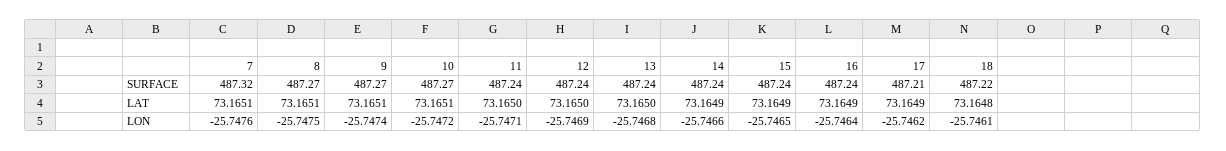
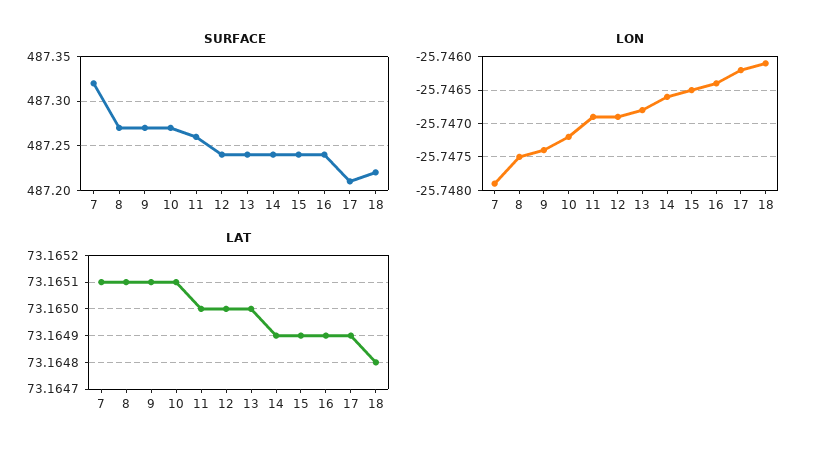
SURFACE, 11: 487.24 -> 487.26
LON, 7: -25.7476 -> -25.7479
LON, 11: -25.7471 -> -25.7469

